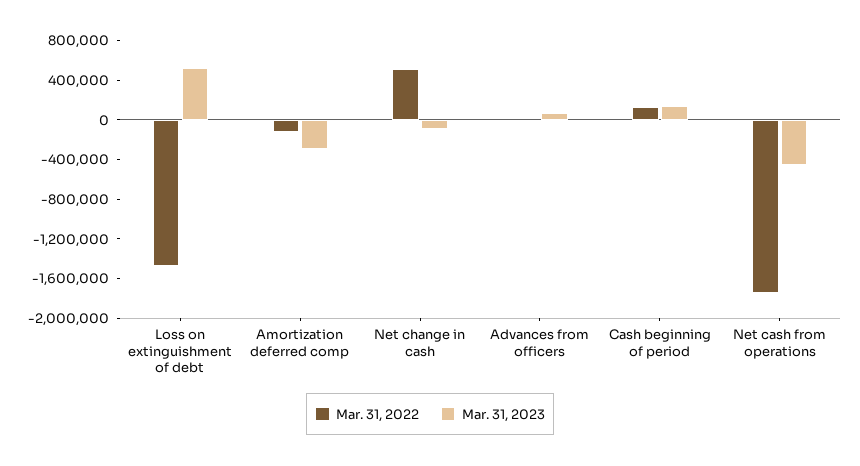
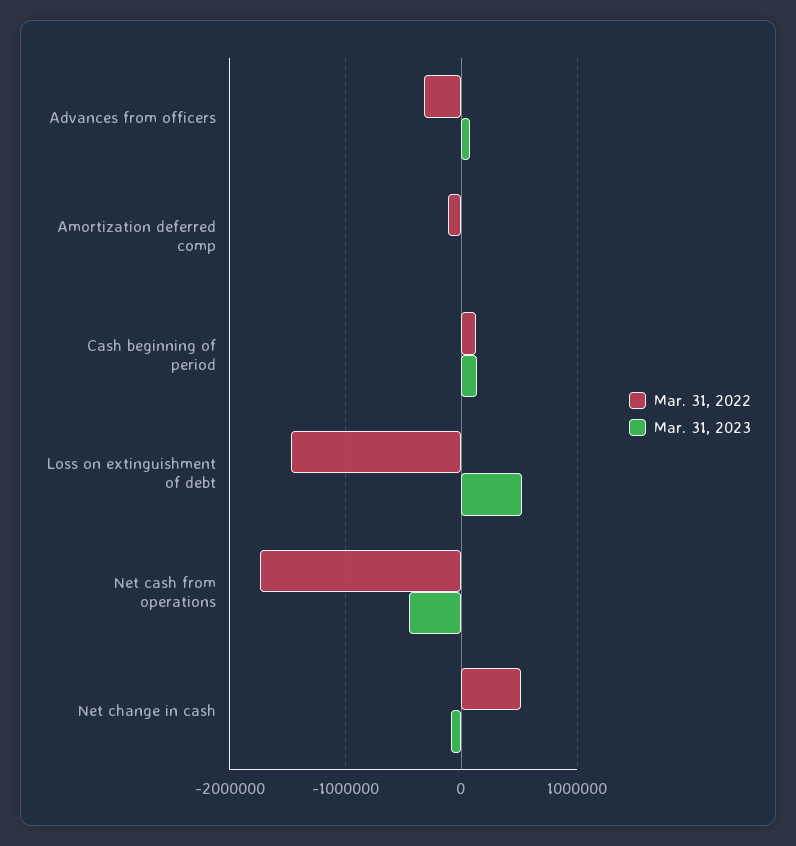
Mar. 31, 2023, Amortization deferred comp: -300000 -> 0
Mar. 31, 2022, Advances from officers: 0 -> -300000

